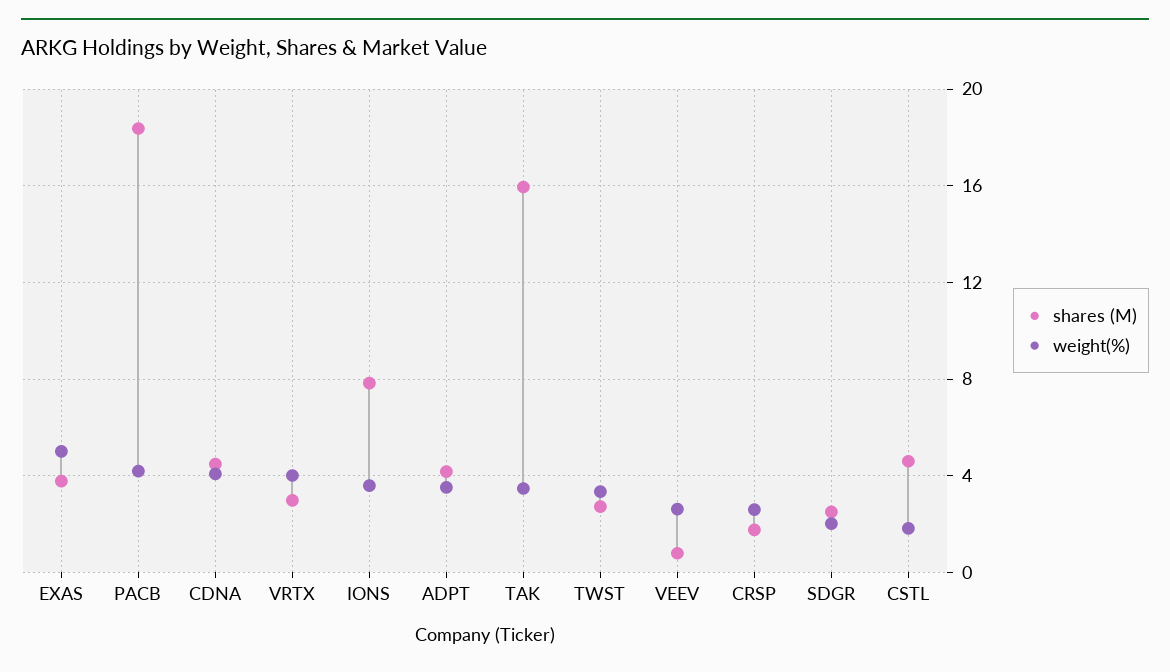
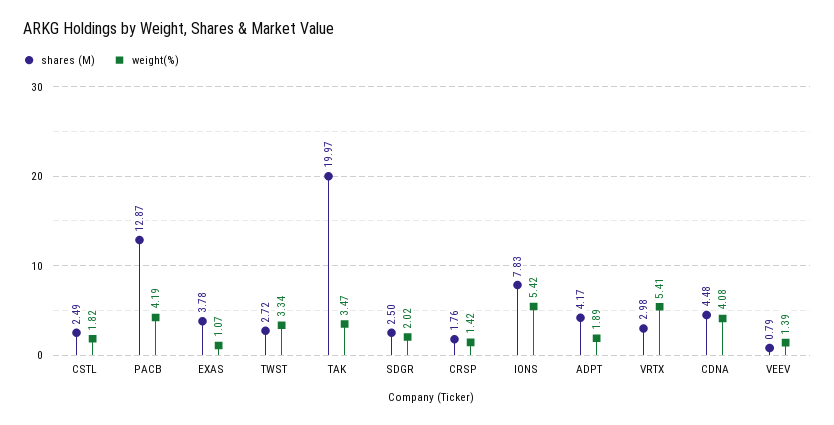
weight(%), EXAS: 5 -> 1.07
shares (M), PACB: 18.5 -> 12.87
weight(%), VRTX: 4 -> 5.41
weight(%), IONS: 3.5 -> 5.42
weight(%), ADPT: 3.5 -> 1.89
shares (M), TAK: 16 -> 19.97
weight(%), VEEV: 2.5 -> 1.39
weight(%), CRSP: 2.5 -> 1.42
shares (M), CSTL: 4.5 -> 2.49

